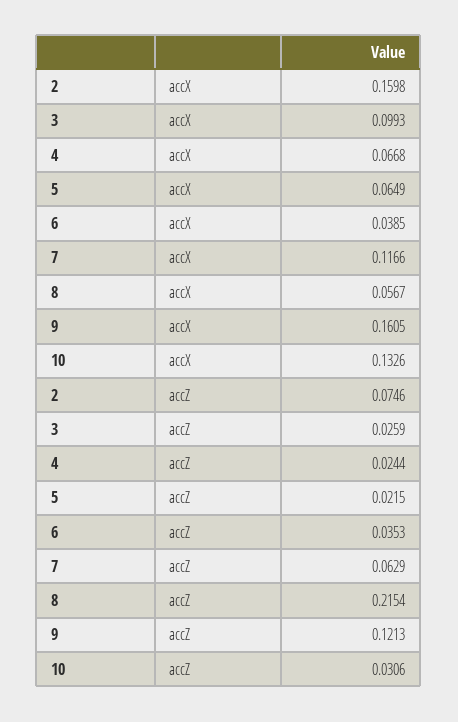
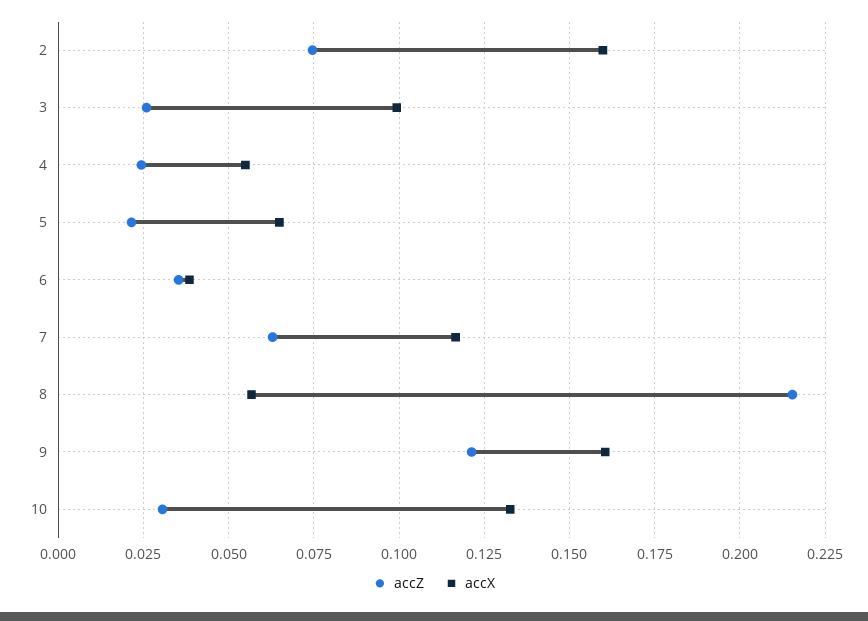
accX, 4: 0.0668 -> 0.055

